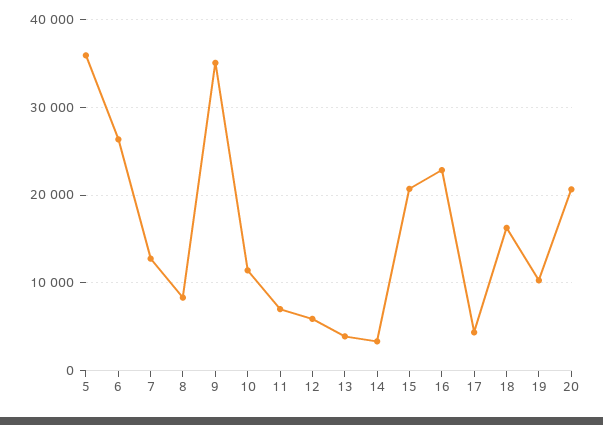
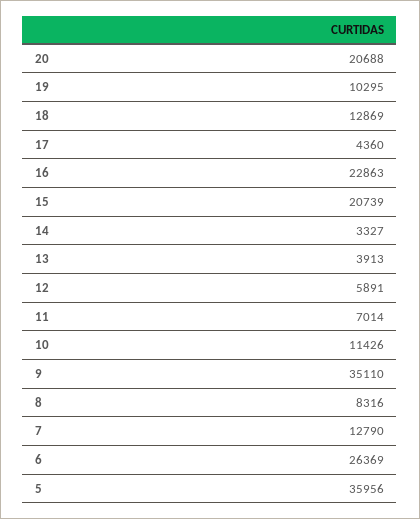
18: 16000 -> 12869

